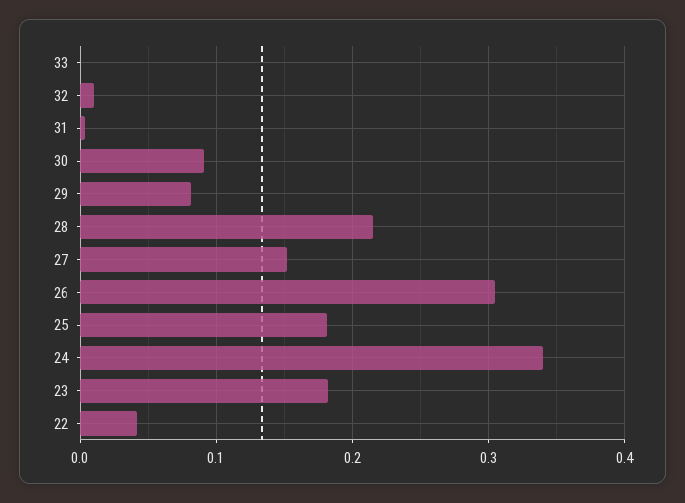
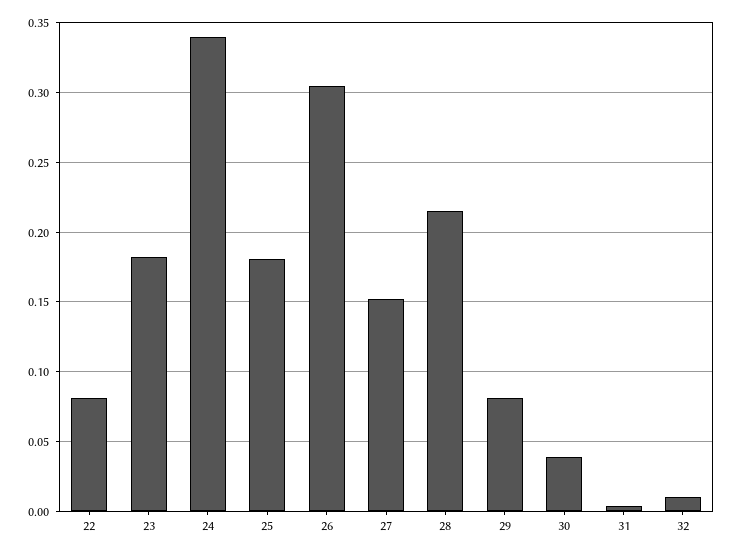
33: 0 -> none
30: 0.09 -> 0.04
22: 0.04 -> 0.08

